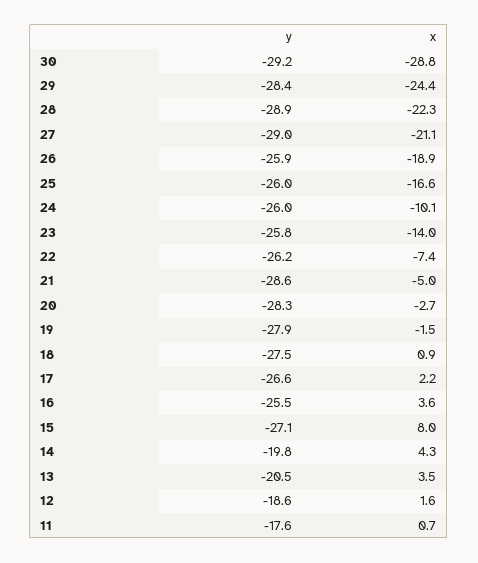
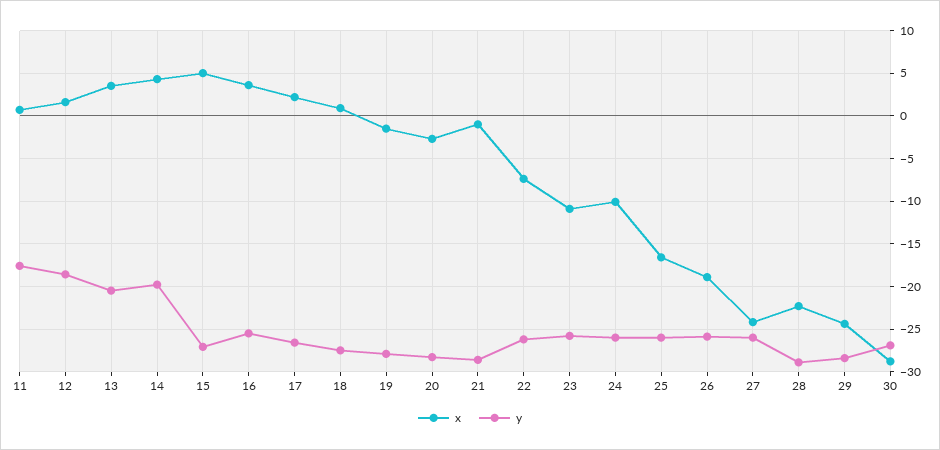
y, 30: -29.2 -> -27
y, 27: -29 -> -26
x, 27: -21.1 -> -24
x, 23: -14 -> -11
x, 21: -5 -> -1
x, 15: 8 -> 5

